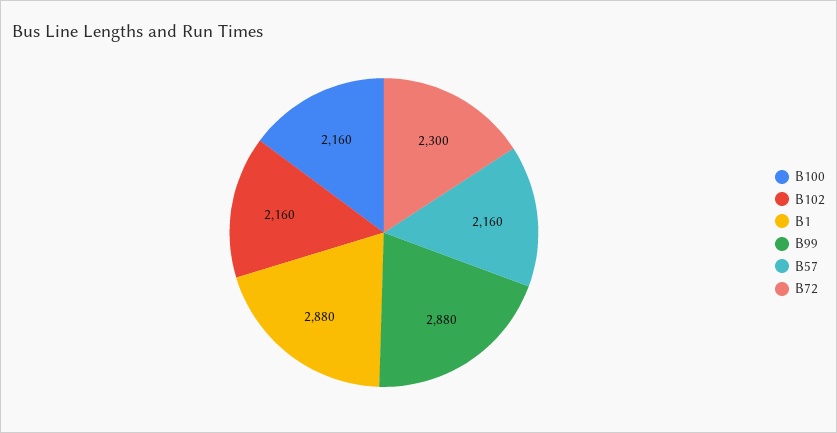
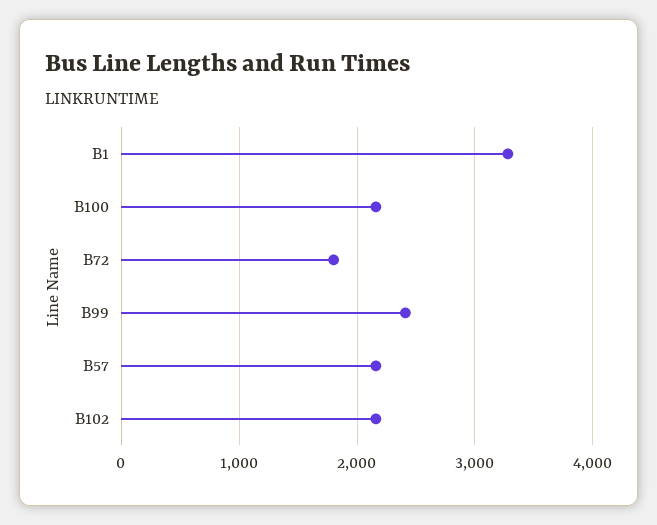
B1: 2880 -> 3300
B99: 2880 -> 2400
B72: 2300 -> 1800

